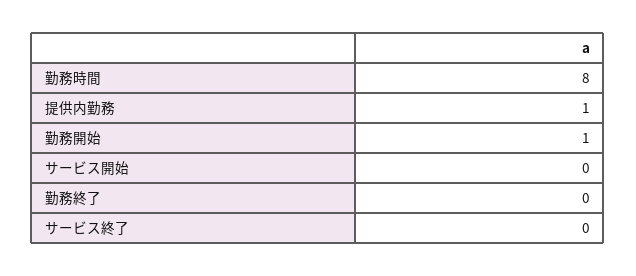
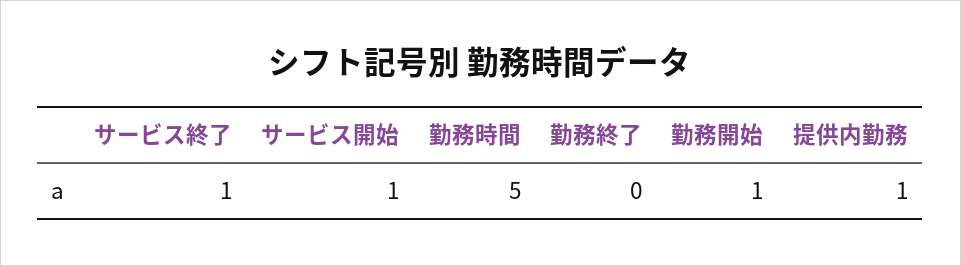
勤務時間: 8 -> 5
サービス開始: 0 -> 1
サービス終了: 0 -> 1

